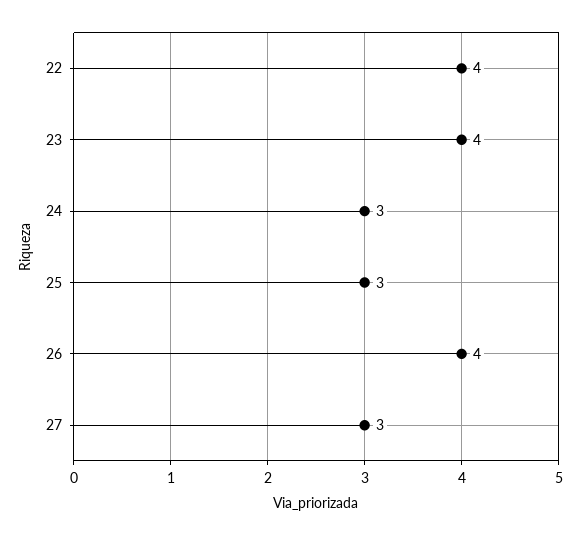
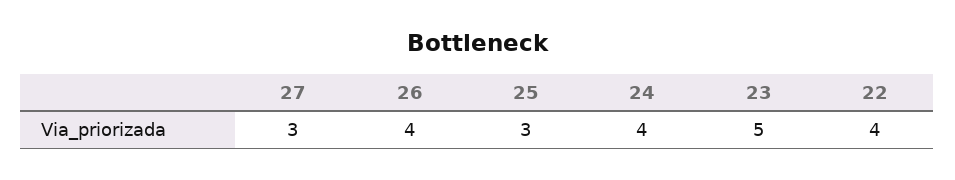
23: 4 -> 5
24: 3 -> 4

